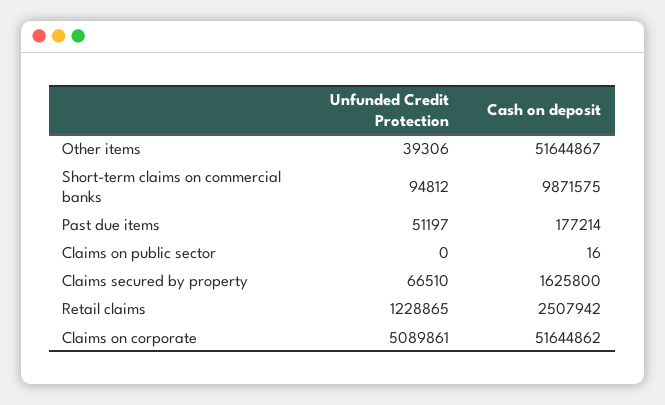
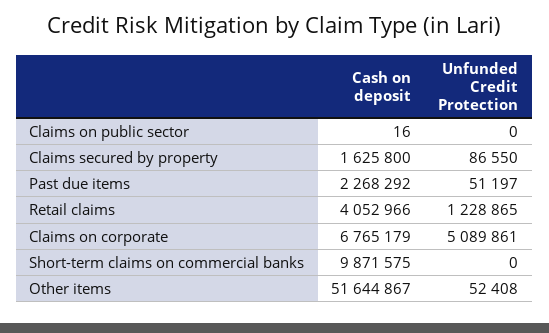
Unfunded Credit Protection, Other items: 39306 -> 52408
Unfunded Credit Protection, Short-term claims on commercial banks: 94812 -> 0
Cash on deposit, Past due items: 177214 -> 2268292
Unfunded Credit Protection, Claims secured by property: 66510 -> 86550
Cash on deposit, Retail claims: 2507942 -> 4052966
Cash on deposit, Claims on corporate: 51644862 -> 6765179

